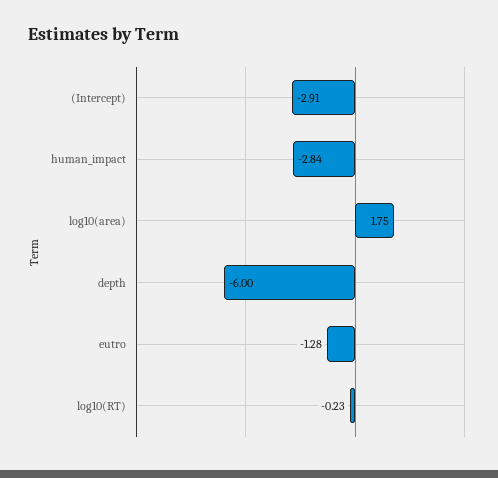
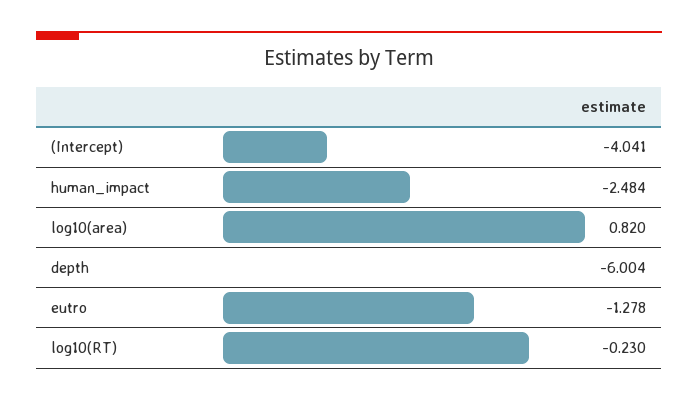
(Intercept): -2.91 -> -4.041
human_impact: -2.84 -> -2.484
log10(area): 1.75 -> 0.82

